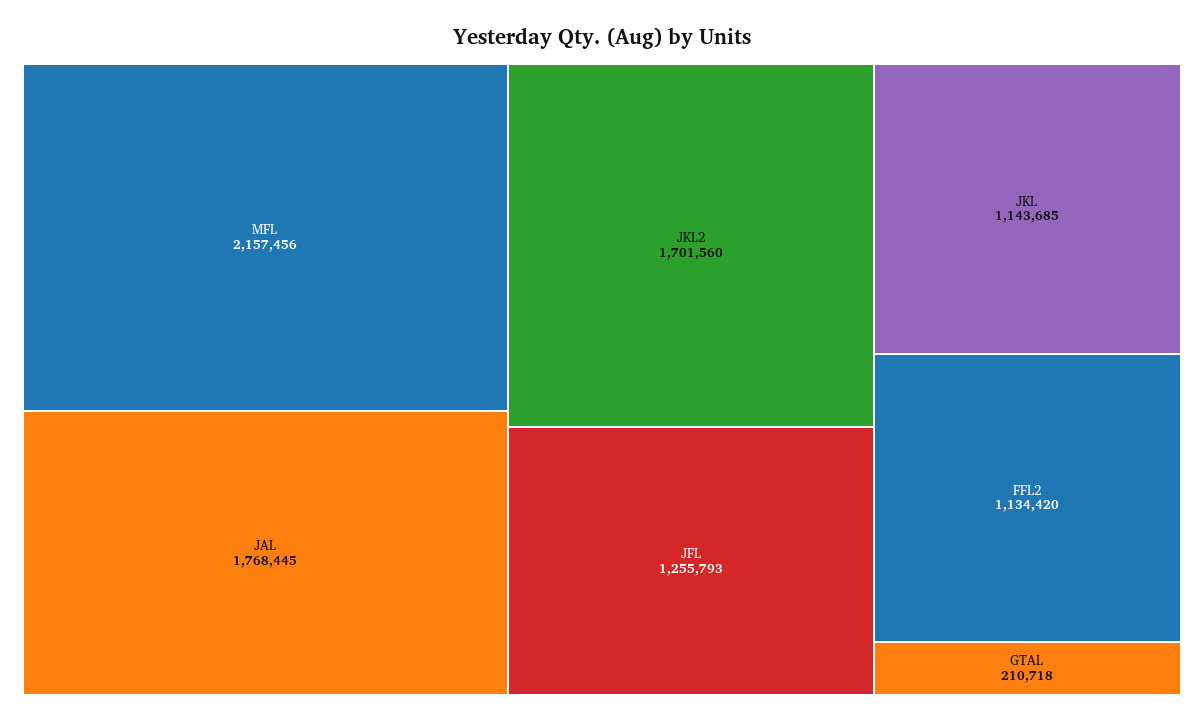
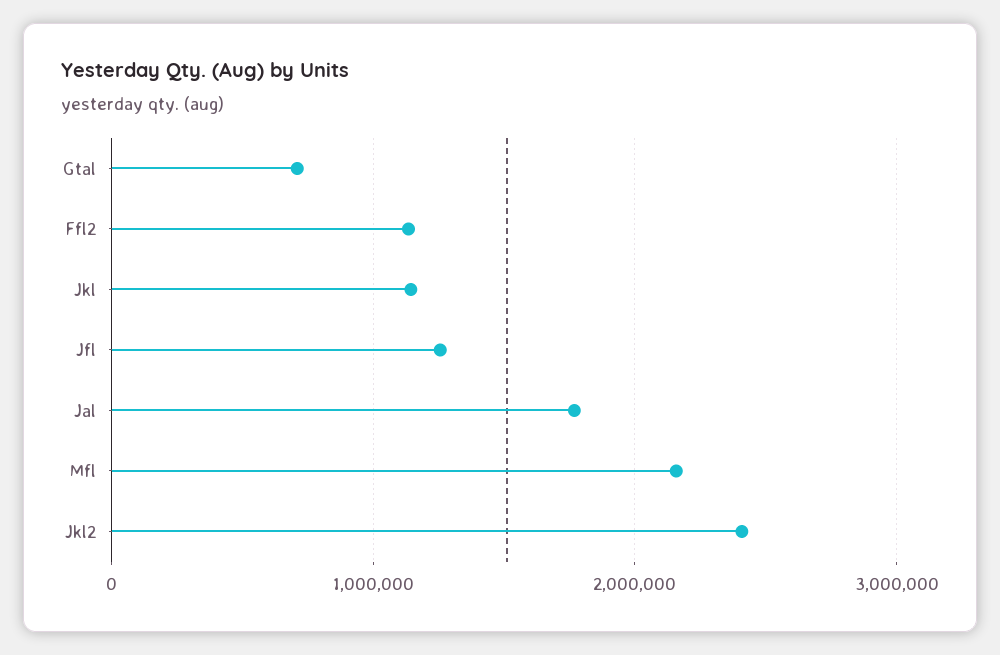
JKL2: 1701560 -> 2400000
GTAL: 210718 -> 700000

